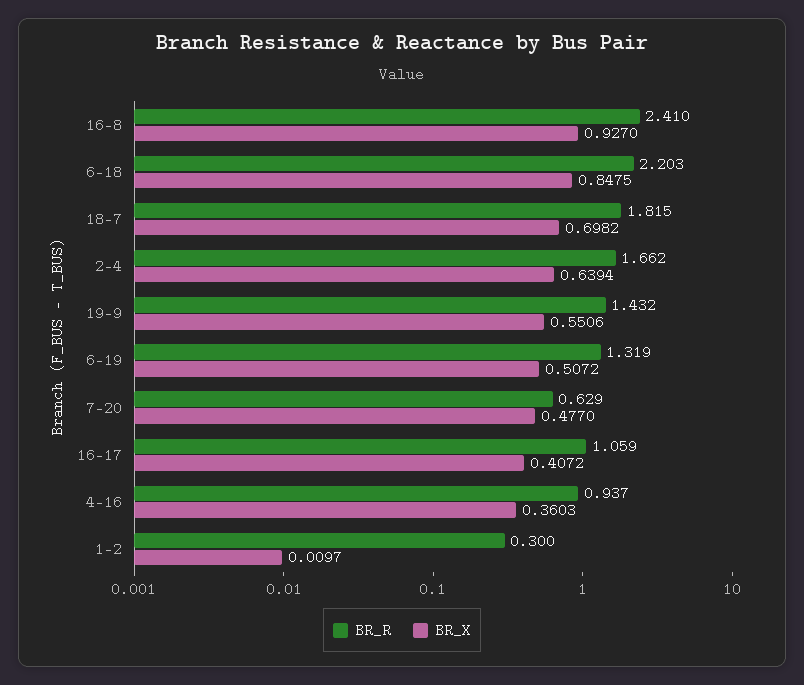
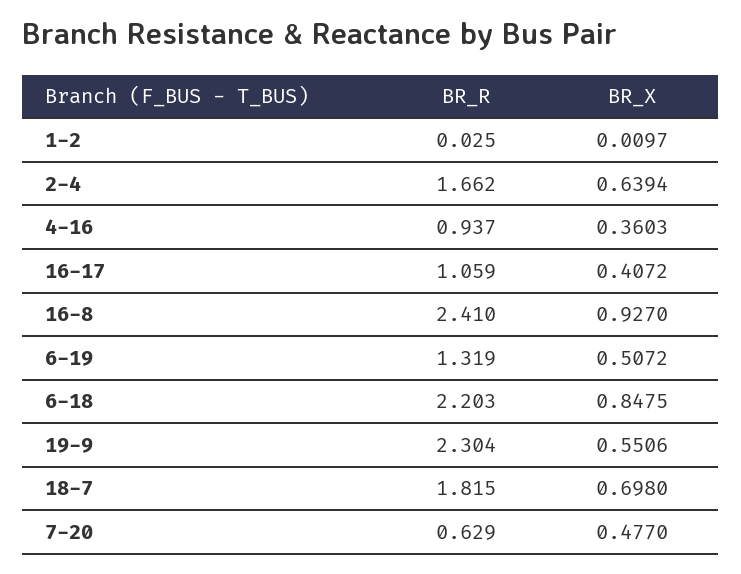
BR_X, 18-7: 0.6982 -> 0.698
BR_R, 19-9: 1.432 -> 2.304
BR_R, 1-2: 0.3 -> 0.025

